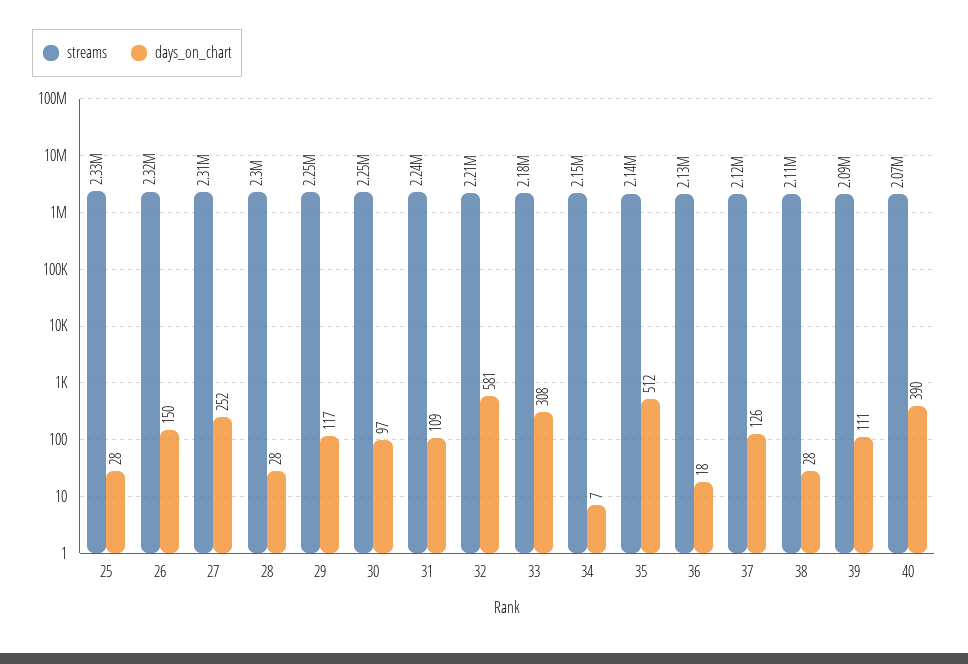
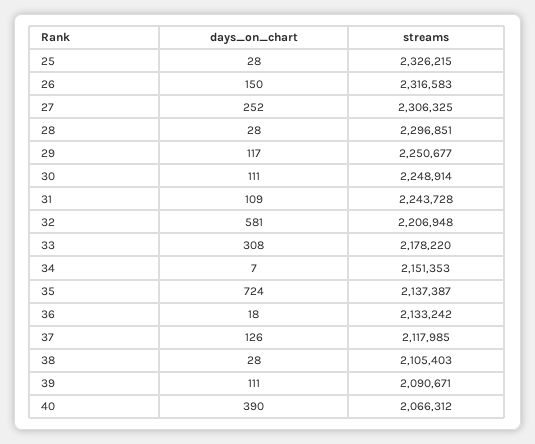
days_on_chart, 30: 97 -> 111
days_on_chart, 35: 512 -> 724

